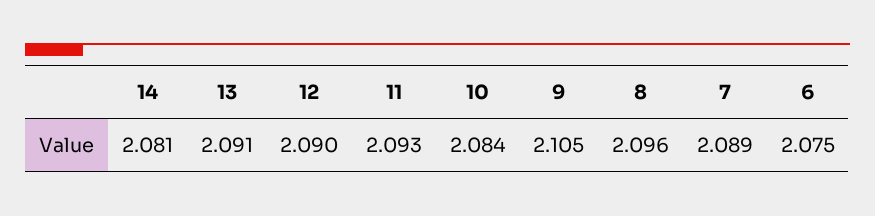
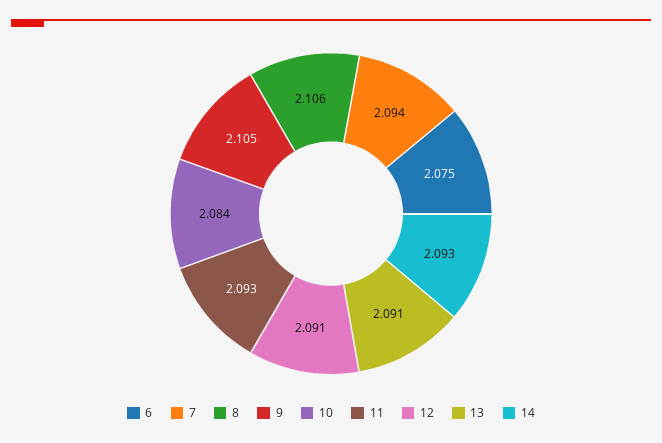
14: 2.081 -> 2.093
12: 2.09 -> 2.091
8: 2.096 -> 2.106
7: 2.089 -> 2.094

